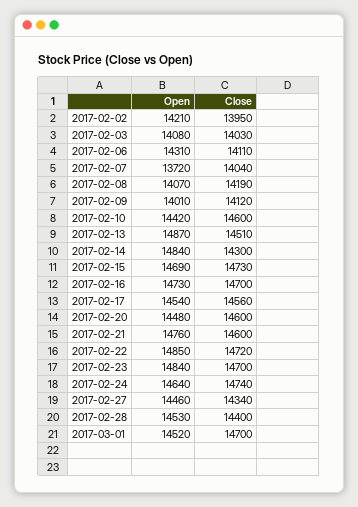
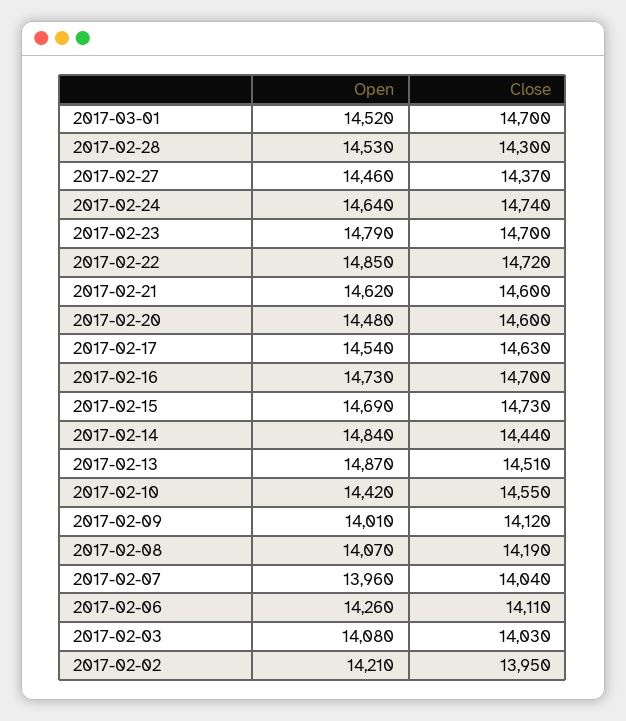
Open, 2017-02-06: 14310 -> 14260
Open, 2017-02-07: 13720 -> 13960
Close, 2017-02-10: 14600 -> 14550
Close, 2017-02-14: 14300 -> 14440
Close, 2017-02-17: 14560 -> 14630
Open, 2017-02-21: 14760 -> 14620
Open, 2017-02-23: 14840 -> 14790
Close, 2017-02-27: 14340 -> 14370
Close, 2017-02-28: 14400 -> 14300

